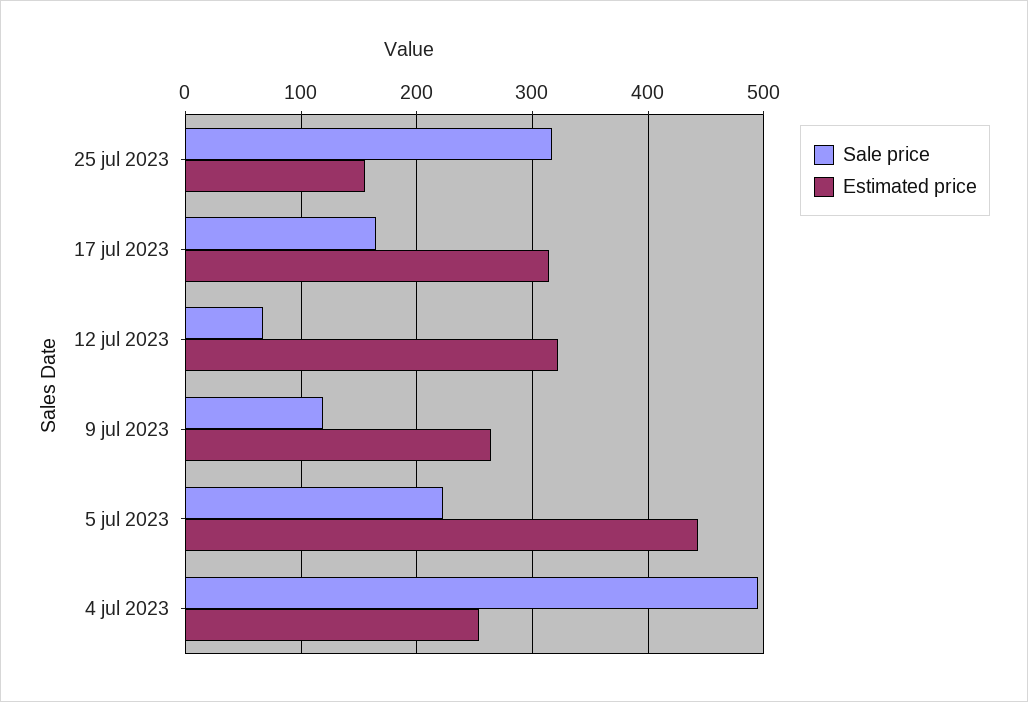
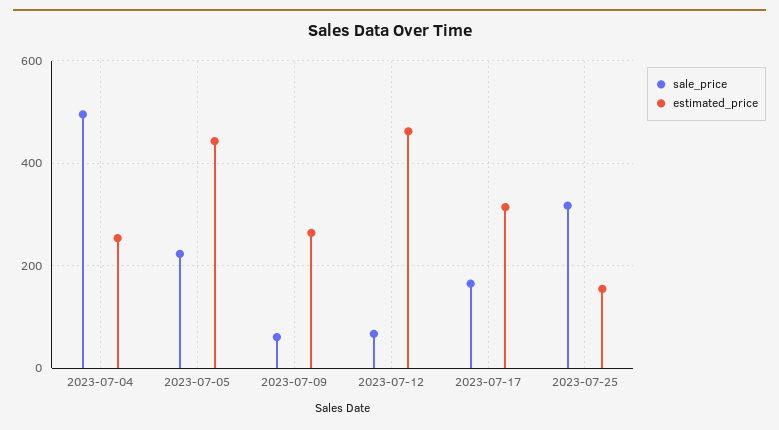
Estimated price, 12 jul 2023: 320 -> 460
Sale price, 9 jul 2023: 120 -> 60

